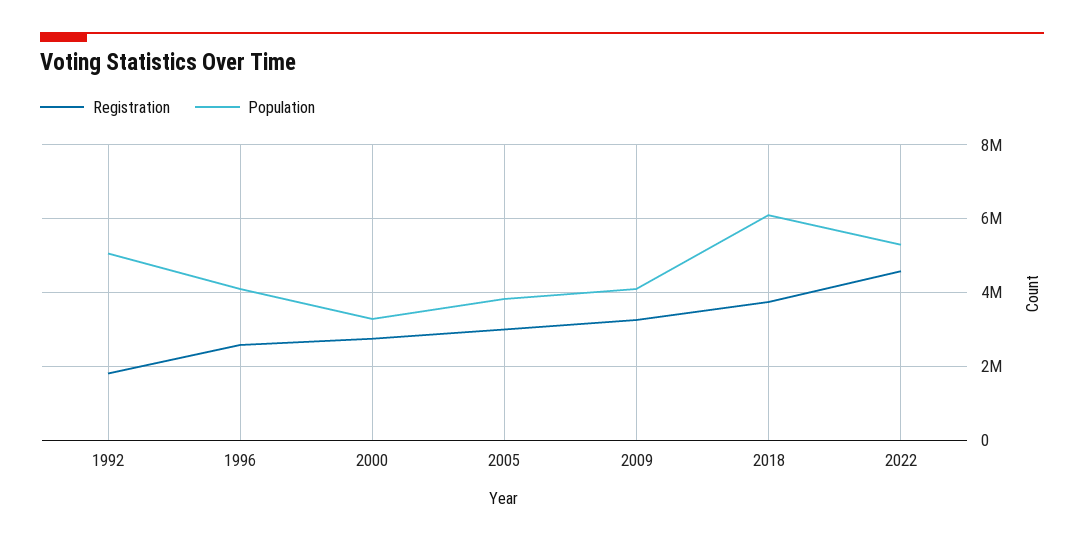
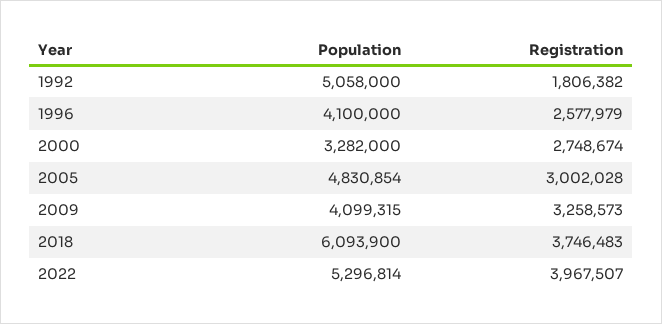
Population, 2005: 3800000 -> 4830854
Registration, 2022: 4600000 -> 3967507

